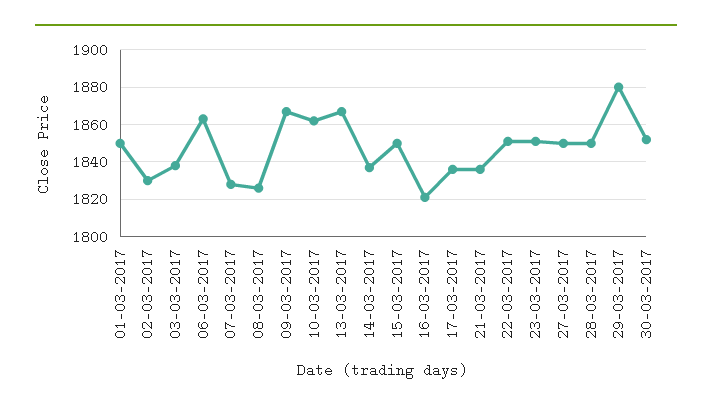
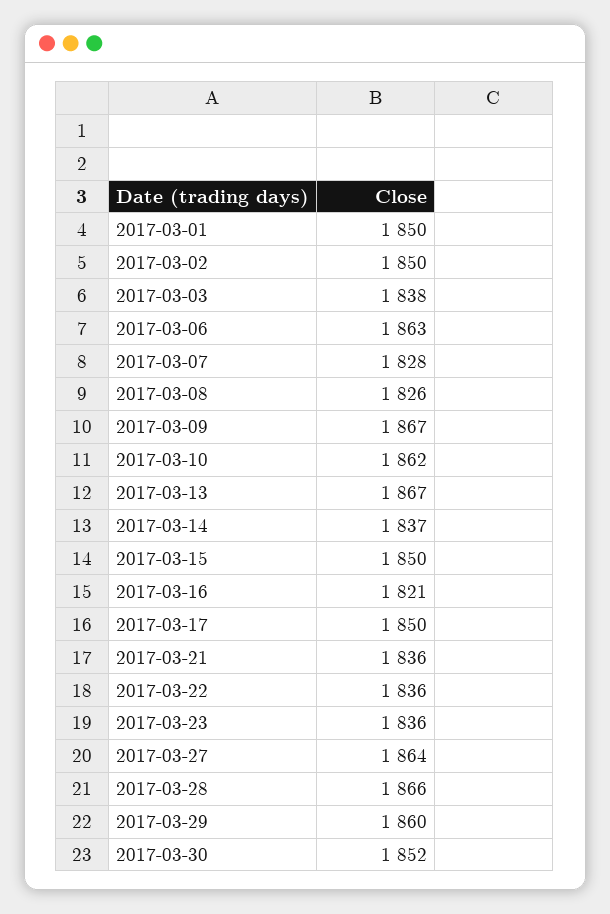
02-03-2017: 1830 -> 1850
17-03-2017: 1835 -> 1850
22-03-2017: 1850 -> 1836
23-03-2017: 1850 -> 1836
27-03-2017: 1850 -> 1864
28-03-2017: 1850 -> 1866
29-03-2017: 1880 -> 1860

